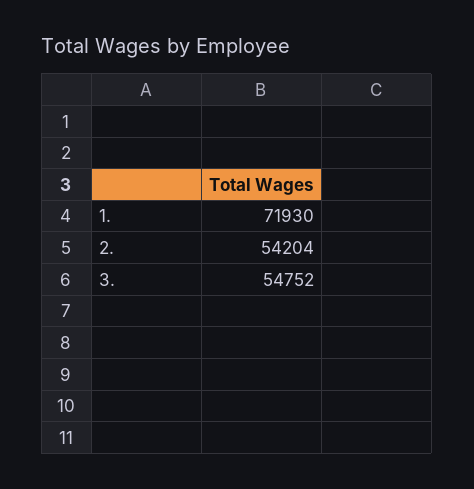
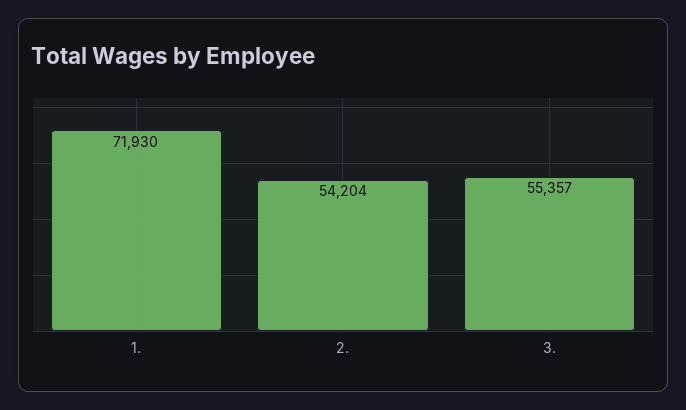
3.: 54752 -> 55357

